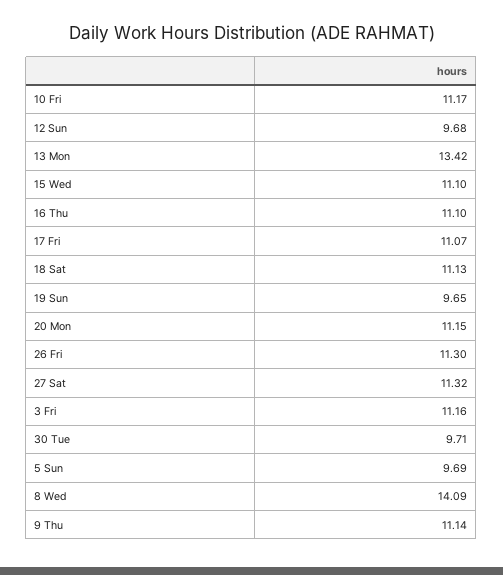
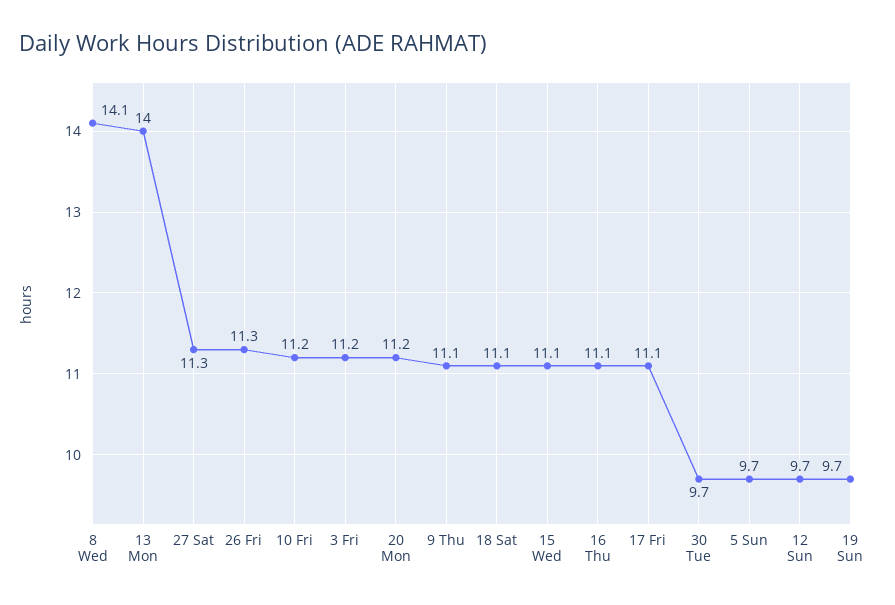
13 Mon: 13.42 -> 14

